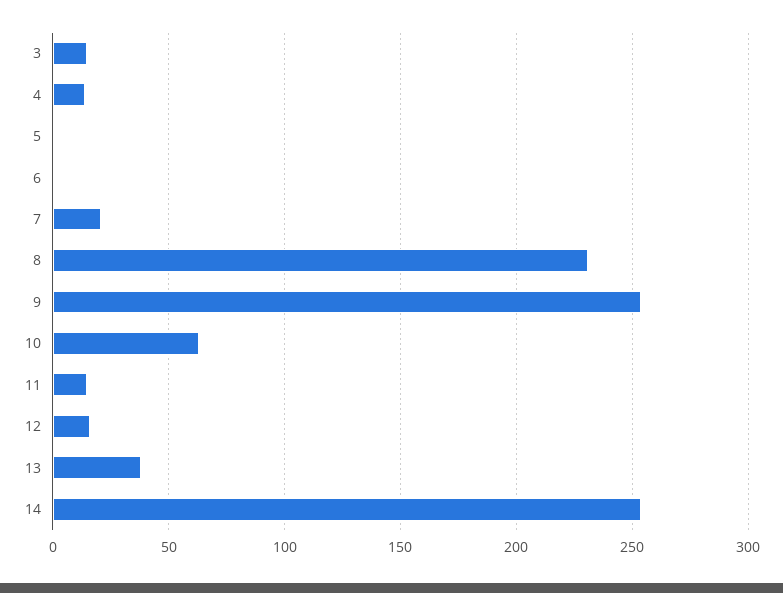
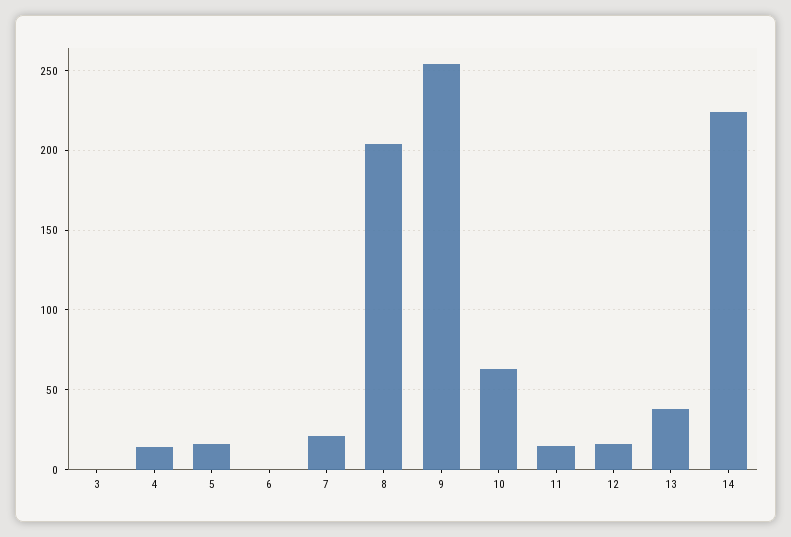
3: 15 -> 0
5: 0 -> 15
8: 230 -> 205
14: 255 -> 225

